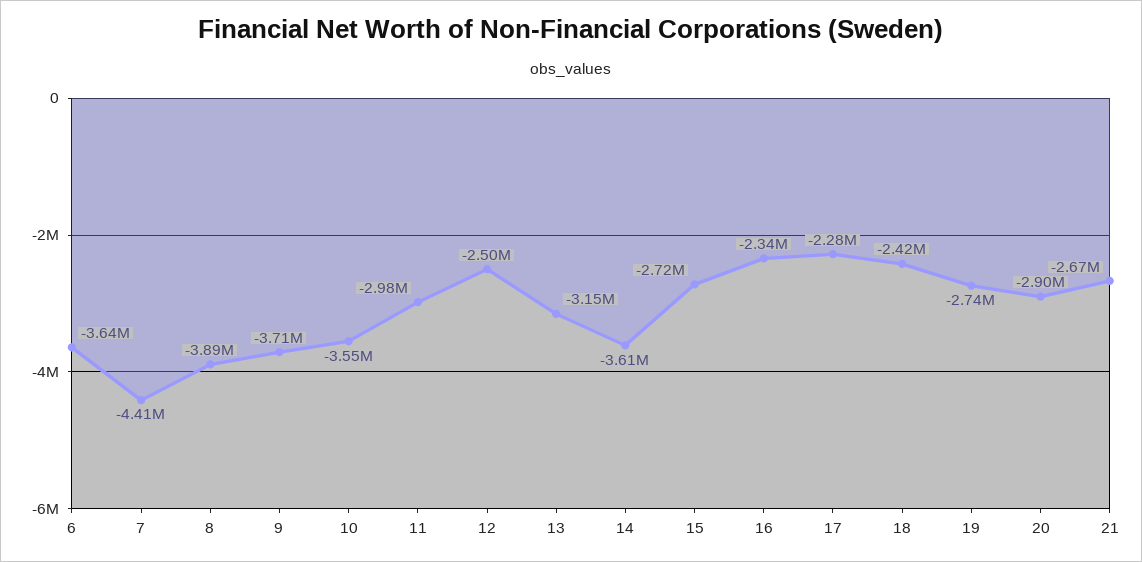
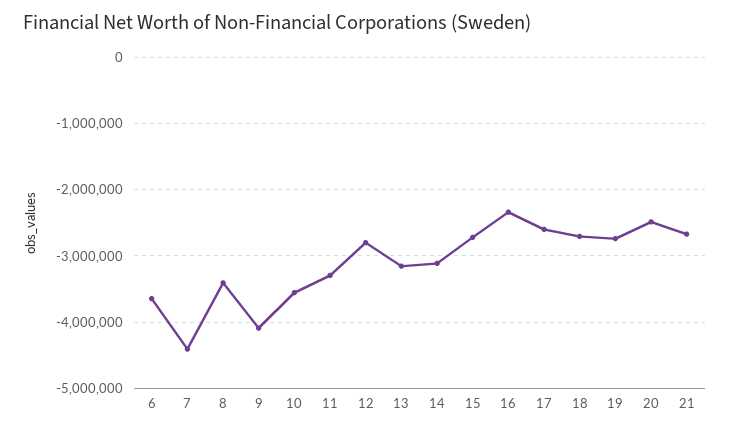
8: -3890000 -> -3400000
9: -3710000 -> -4100000
11: -2980000 -> -3300000
12: -2500000 -> -2800000
14: -3610000 -> -3100000
17: -2280000 -> -2600000
18: -2420000 -> -2700000
20: -2900000 -> -2500000

